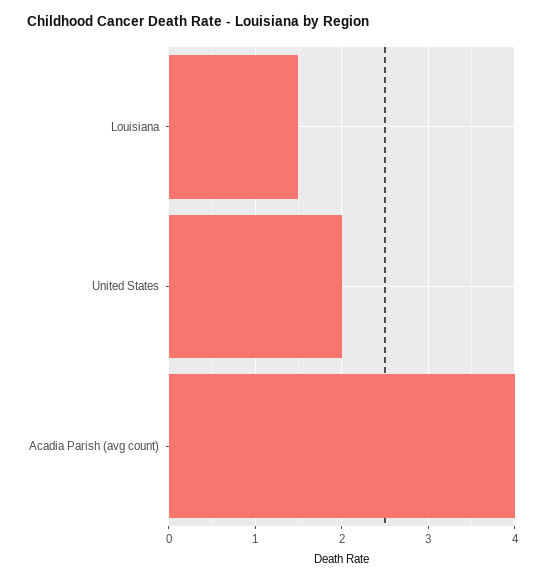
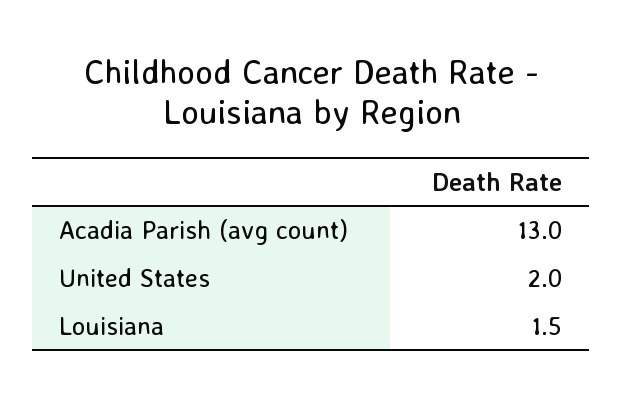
Acadia Parish (avg count): 4 -> 13

